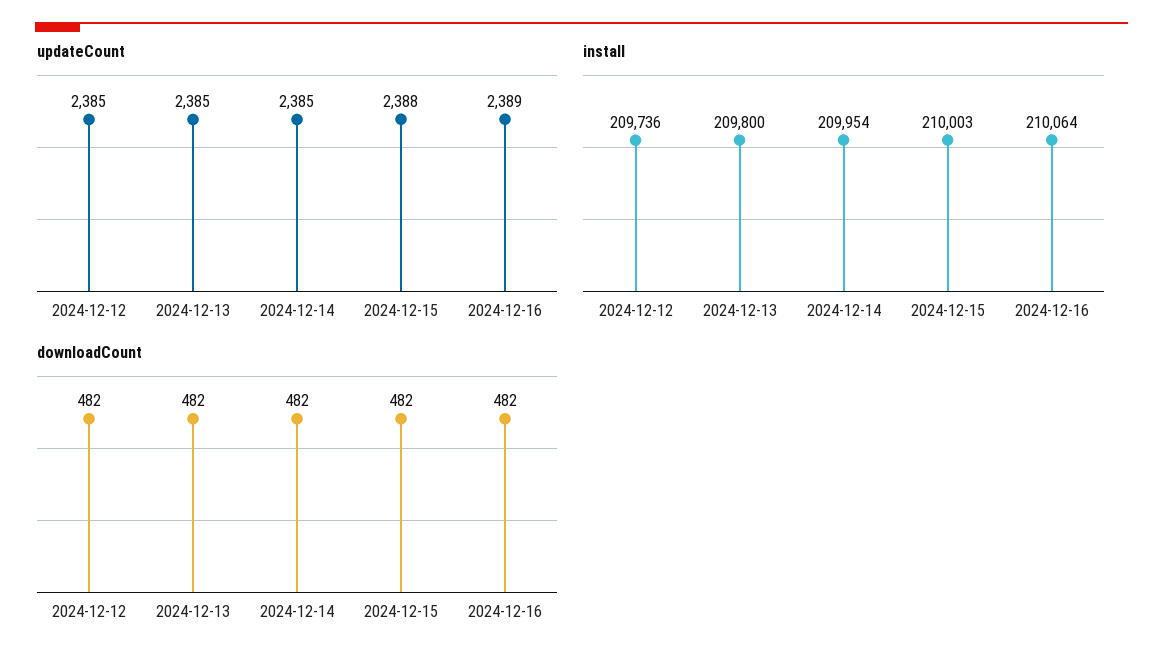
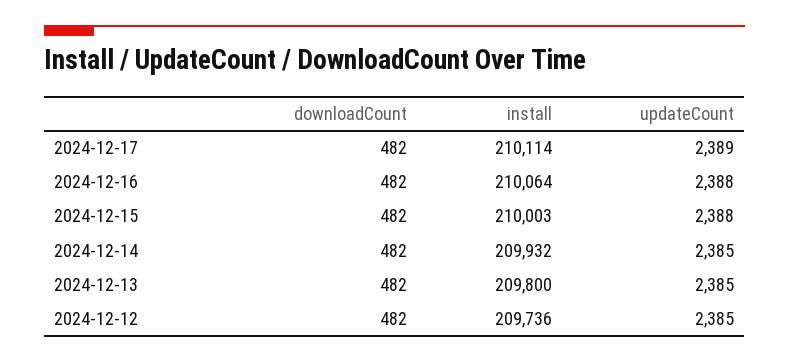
updateCount, 2024-12-16: 2389 -> 2388
install, 2024-12-14: 209954 -> 209932
downloadCount, 2024-12-17: none -> 482
install, 2024-12-17: none -> 210114
updateCount, 2024-12-17: none -> 2389

